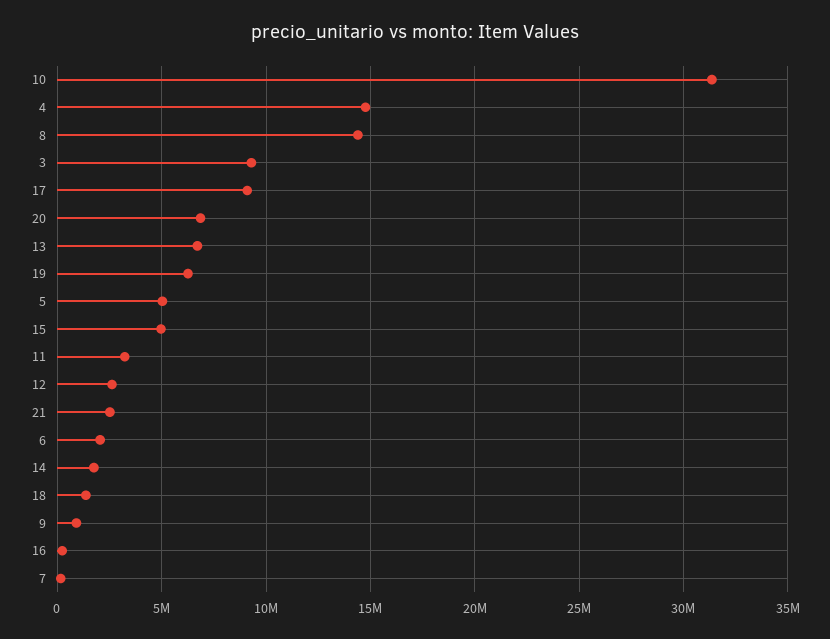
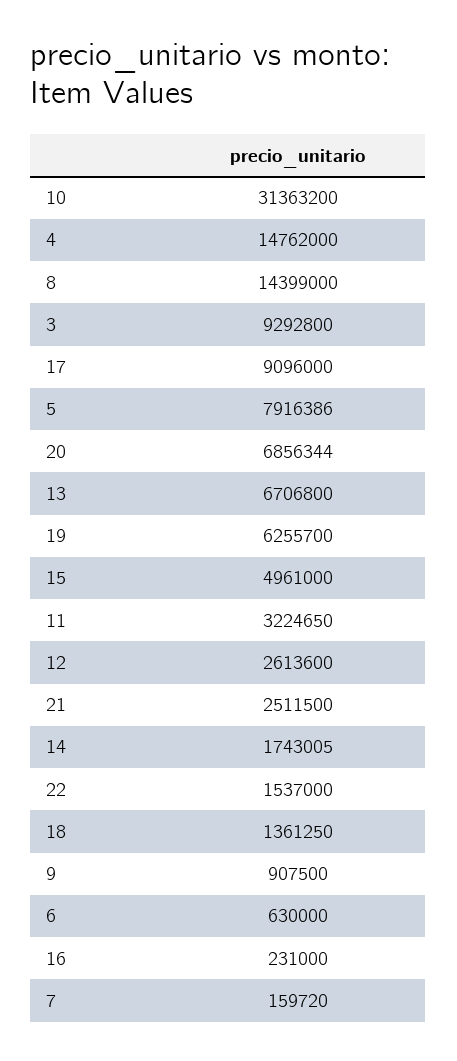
5: 5000000 -> 7916386
6: 2000000 -> 630000
22: none -> 1537000

